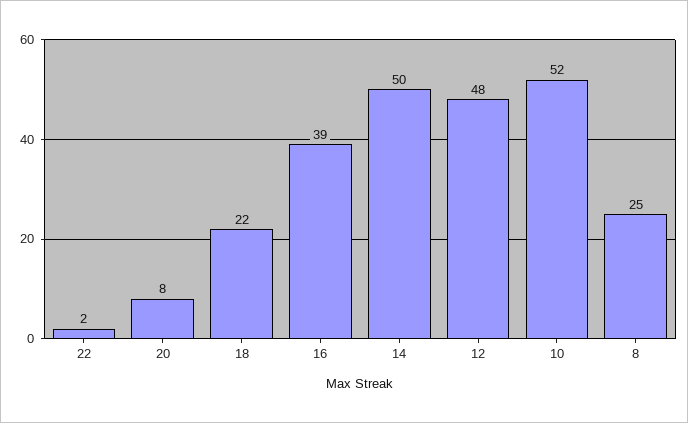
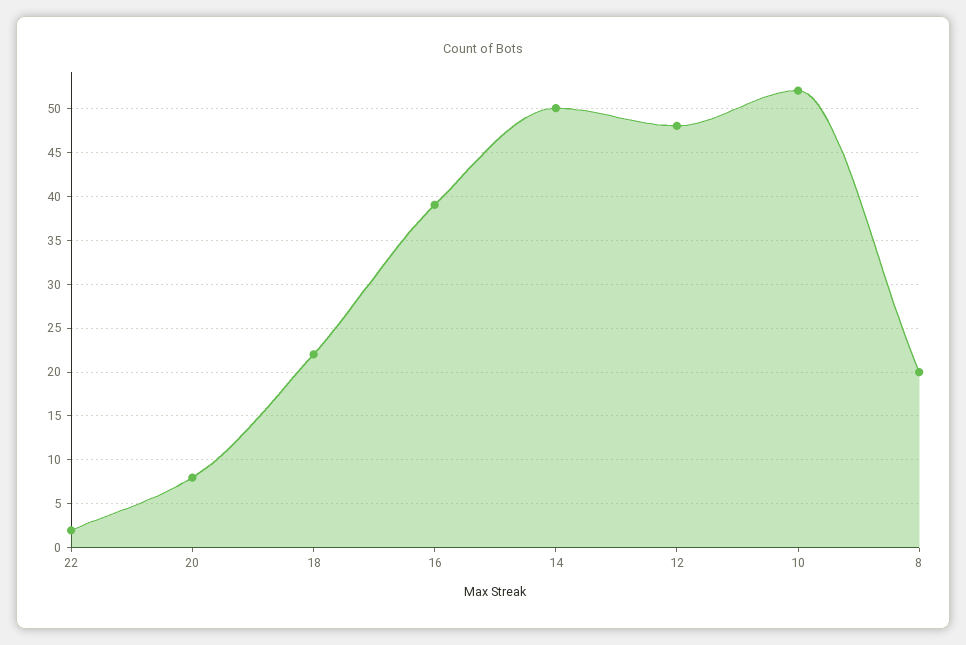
8: 25 -> 20

